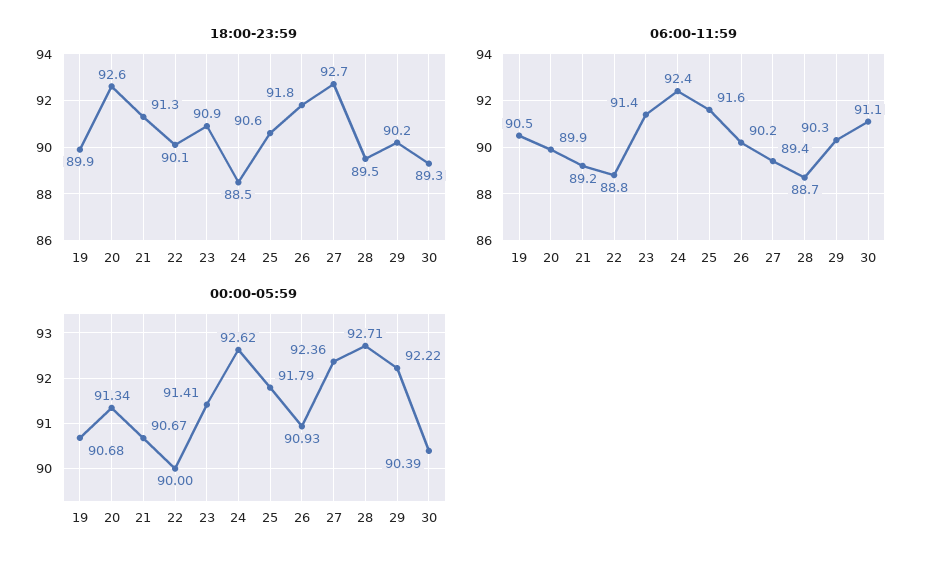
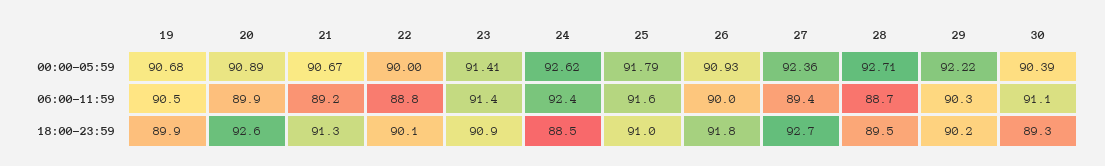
18:00-23:59, 25: 90.6 -> 91
06:00-11:59, 26: 90.2 -> 90
00:00-05:59, 20: 91.34 -> 90.89

